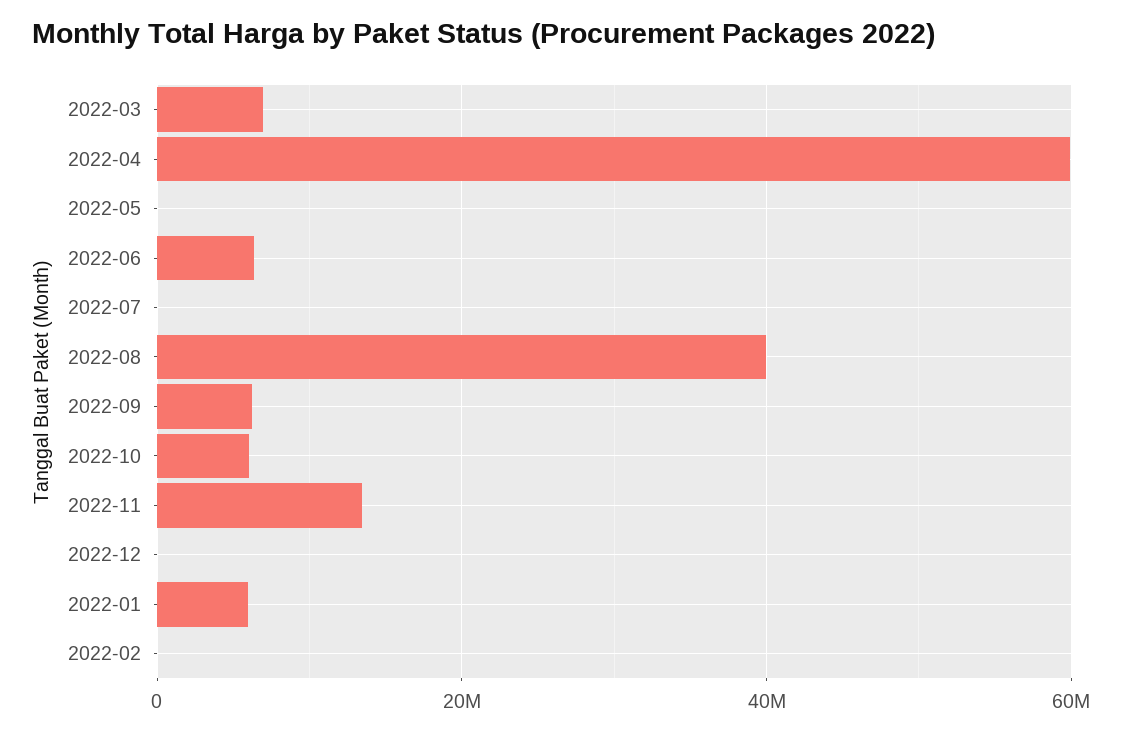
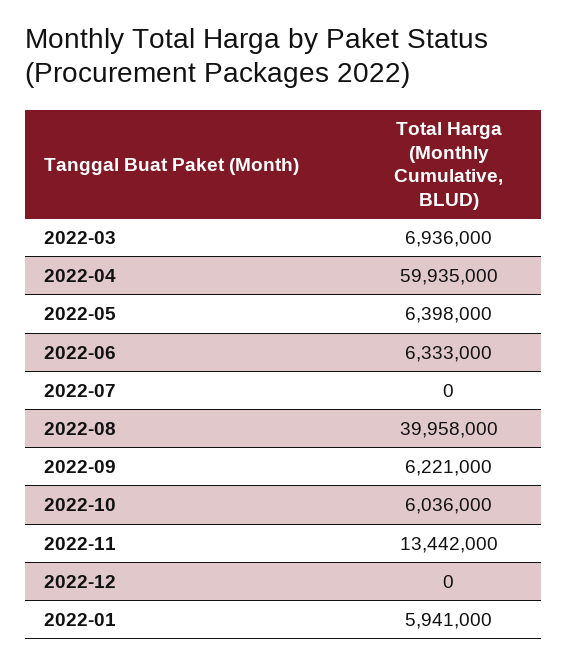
2022-05: 0 -> 6398000
2022-02: 0 -> none

